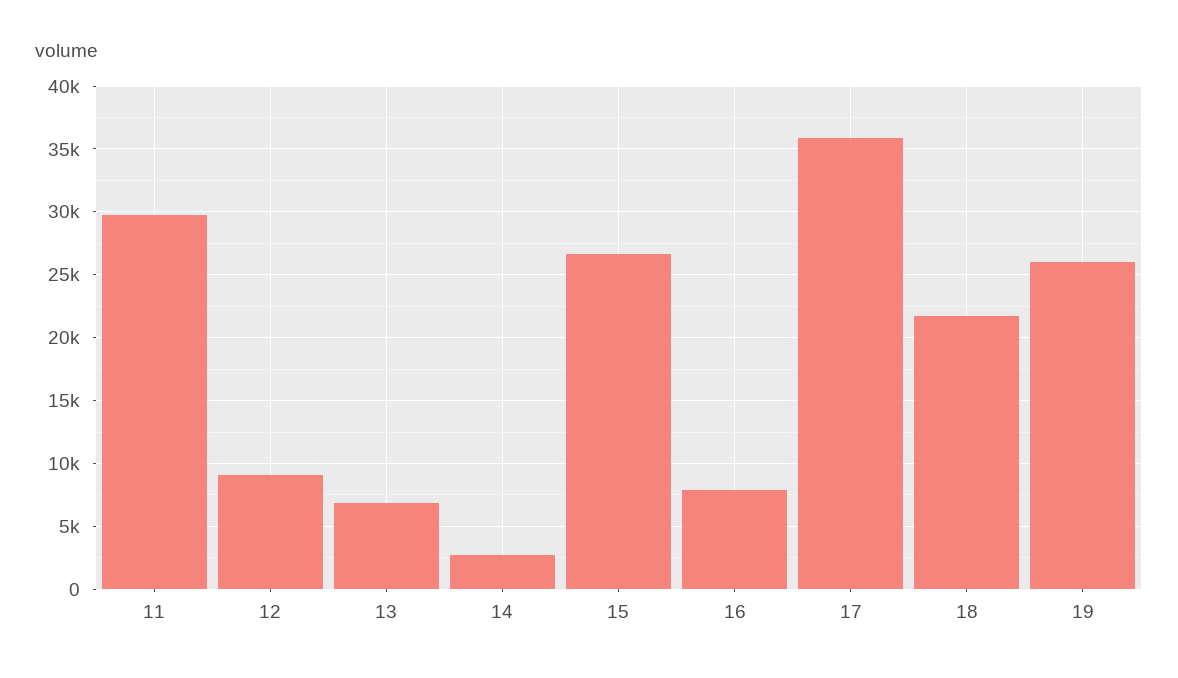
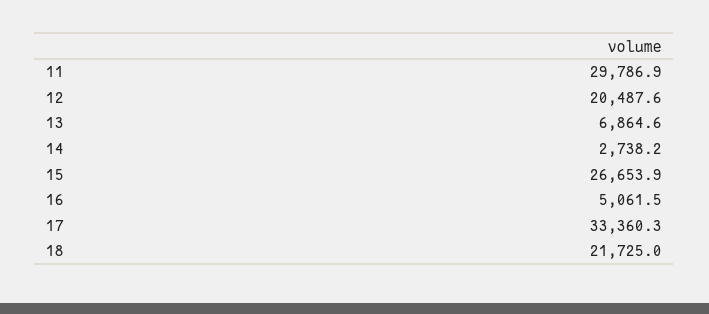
12: 9000 -> 20487.6
16: 8000 -> 5061.5
17: 36000 -> 33360.3
19: 26000 -> none

